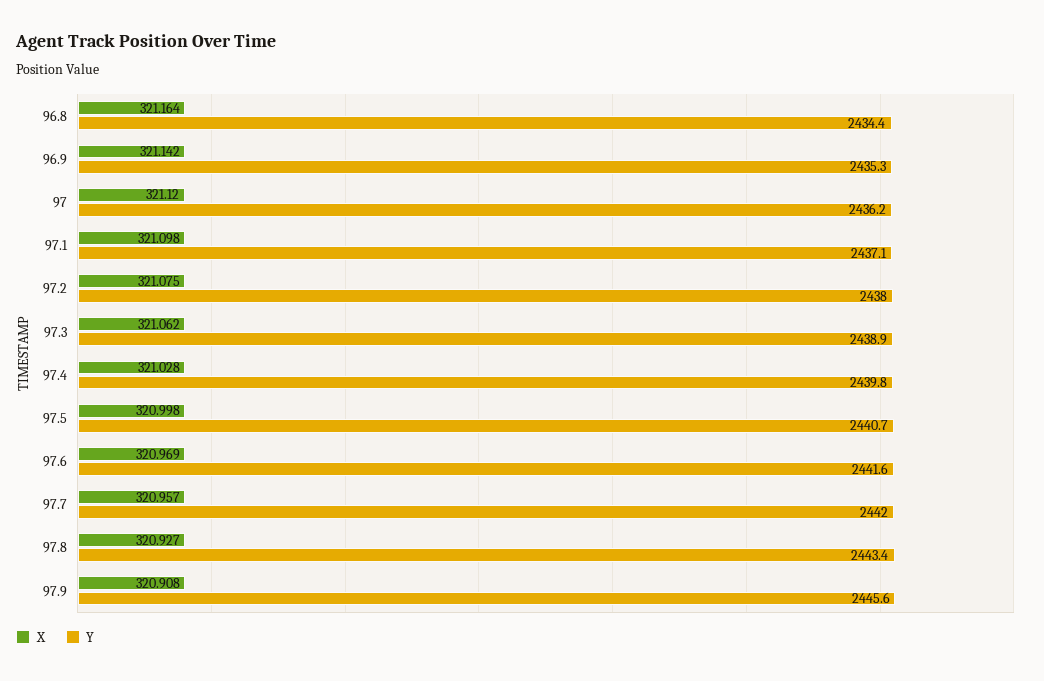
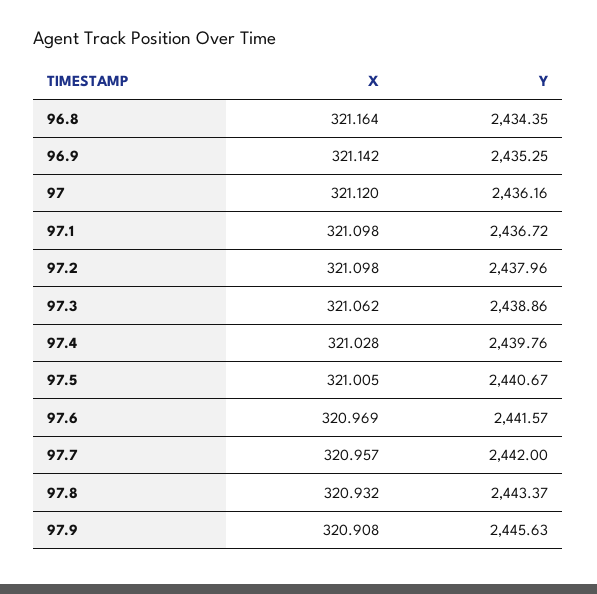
Y, 97.1: 2437.1 -> 2436.72
X, 97.2: 321.075 -> 321.098
X, 97.5: 320.998 -> 321.005
X, 97.8: 320.927 -> 320.932

